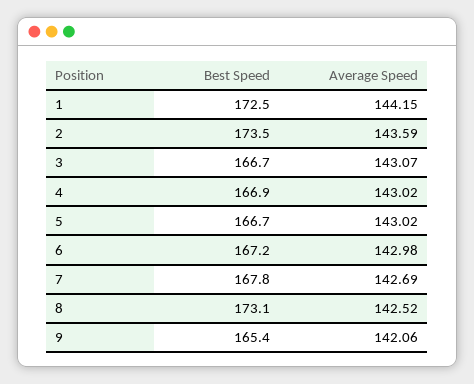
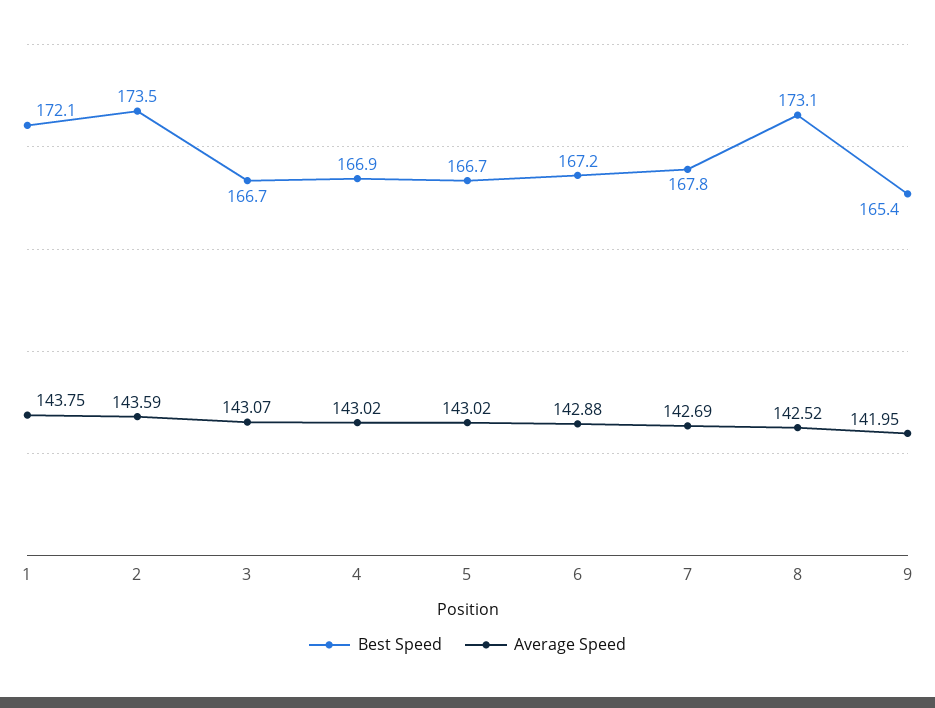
Best Speed, 1: 172.5 -> 172.1
Average Speed, 1: 144.15 -> 143.75
Average Speed, 6: 142.98 -> 142.88
Average Speed, 9: 142.06 -> 141.95

